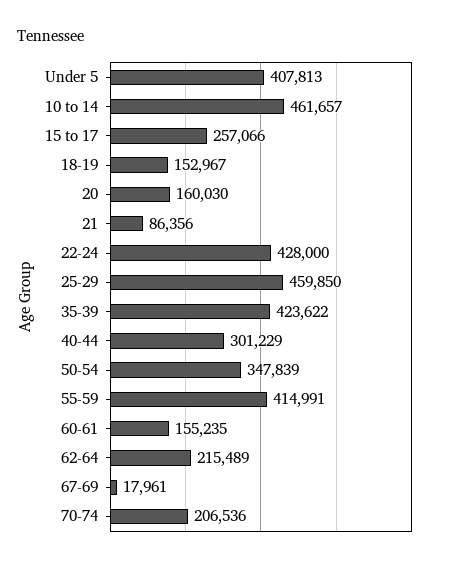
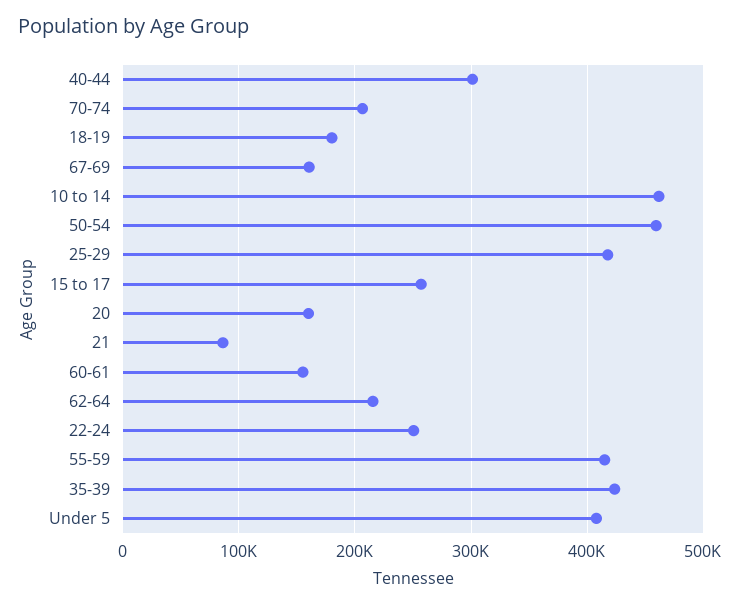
18-19: 152967 -> 180000
22-24: 428000 -> 250000
25-29: 459850 -> 420000
50-54: 347839 -> 460000
67-69: 17961 -> 160000

